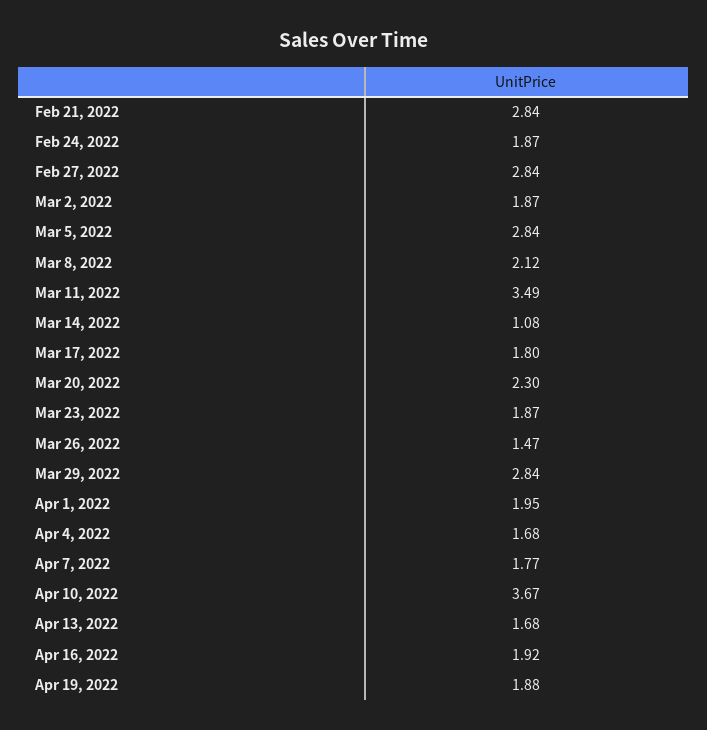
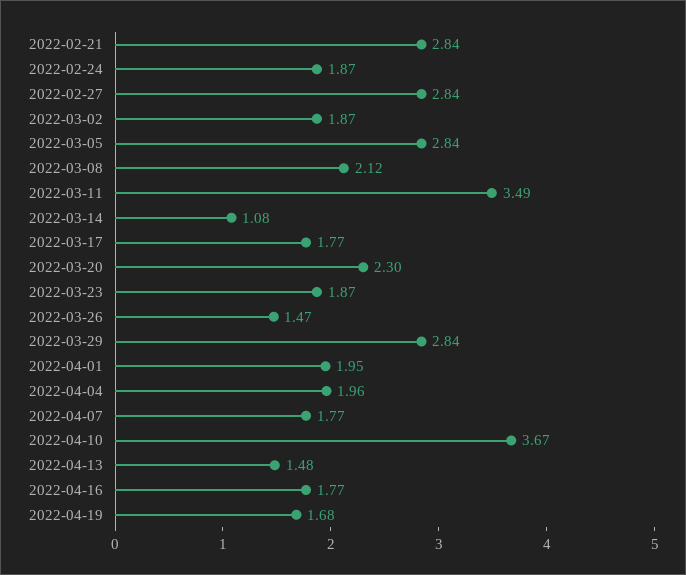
Mar 17, 2022: 1.8 -> 1.77
Apr 4, 2022: 1.68 -> 1.96
Apr 13, 2022: 1.68 -> 1.48
Apr 16, 2022: 1.92 -> 1.77
Apr 19, 2022: 1.88 -> 1.68

